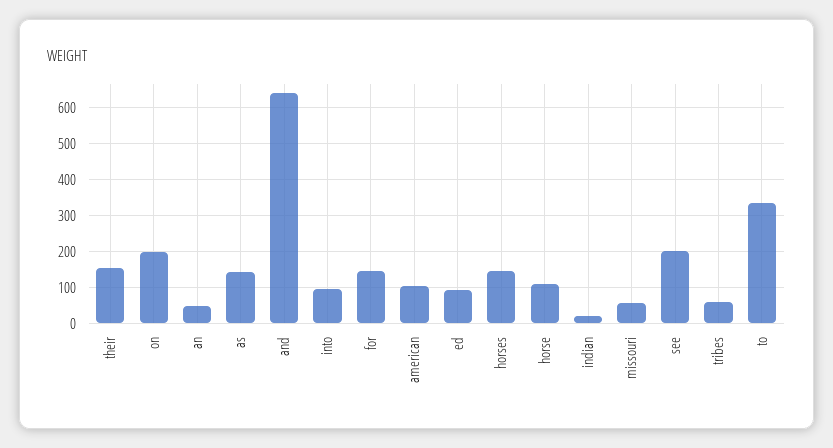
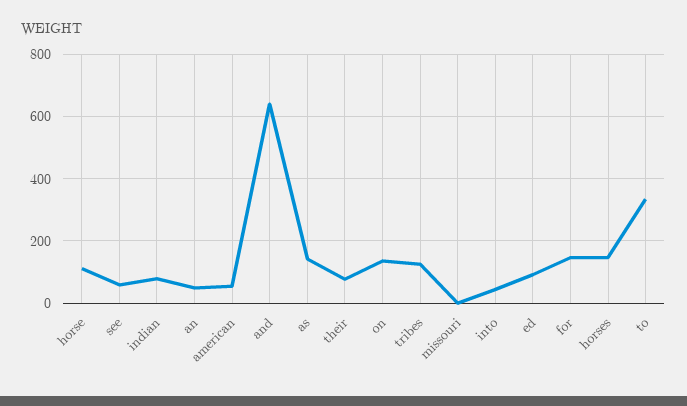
their: 160 -> 80
on: 200 -> 140
into: 100 -> 40
american: 100 -> 60
indian: 20 -> 80
missouri: 60 -> 0
see: 200 -> 60
tribes: 60 -> 120

